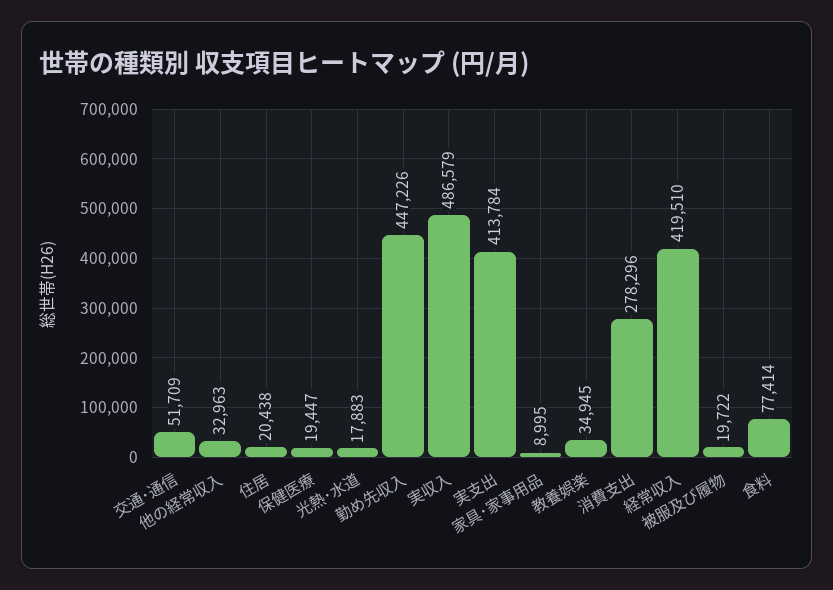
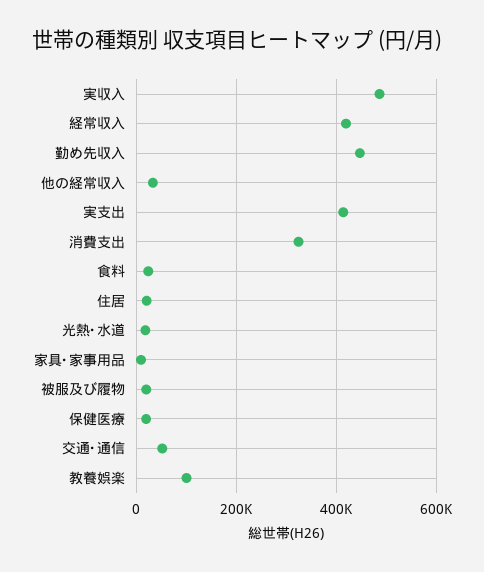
教養娯楽: 34945 -> 100000
消費支出: 278296 -> 320000
食料: 77414 -> 20000

